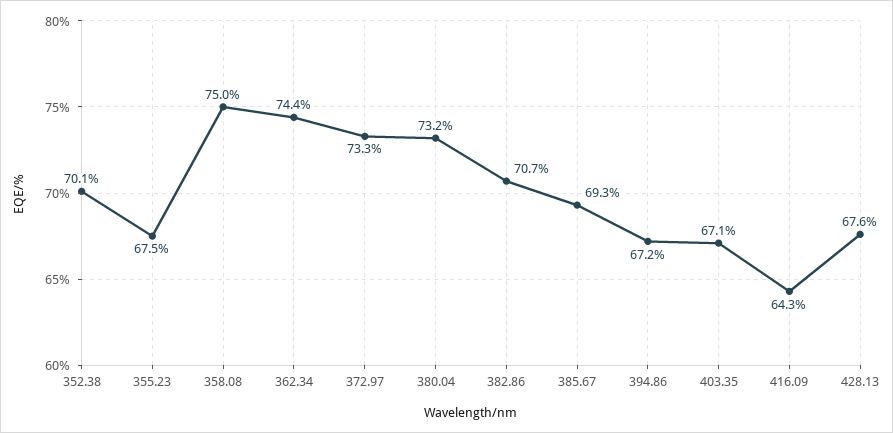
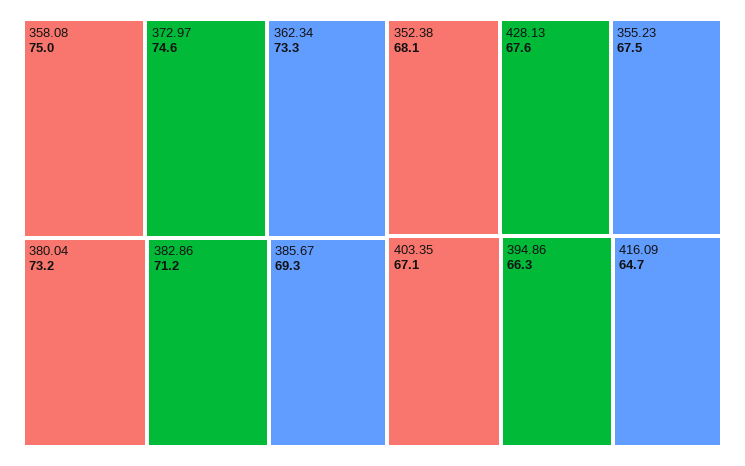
352.38: 70.1 -> 68.1
362.34: 74.4 -> 73.3
372.97: 73.3 -> 74.6
382.86: 70.7 -> 71.2
394.86: 67.2 -> 66.3
416.09: 64.3 -> 64.7

